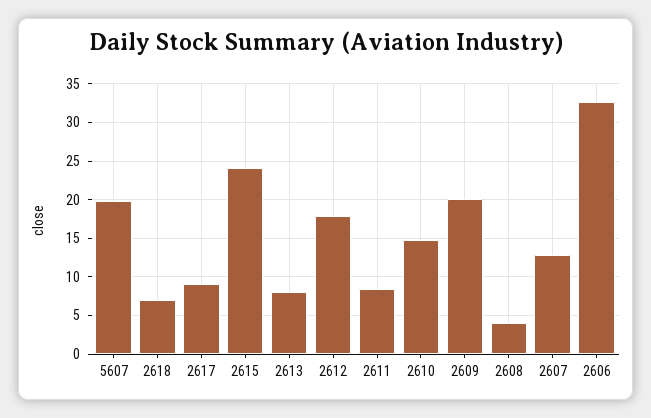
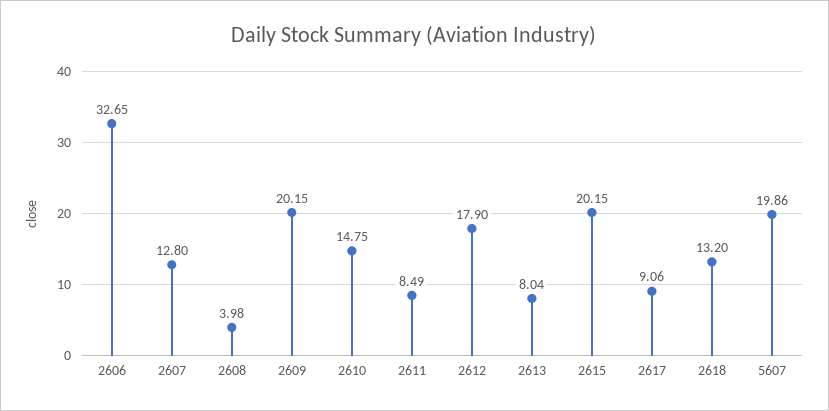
2618: 7 -> 13.2
2615: 24 -> 20.15

